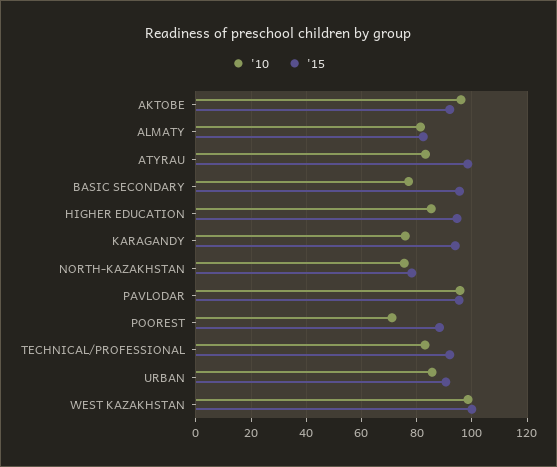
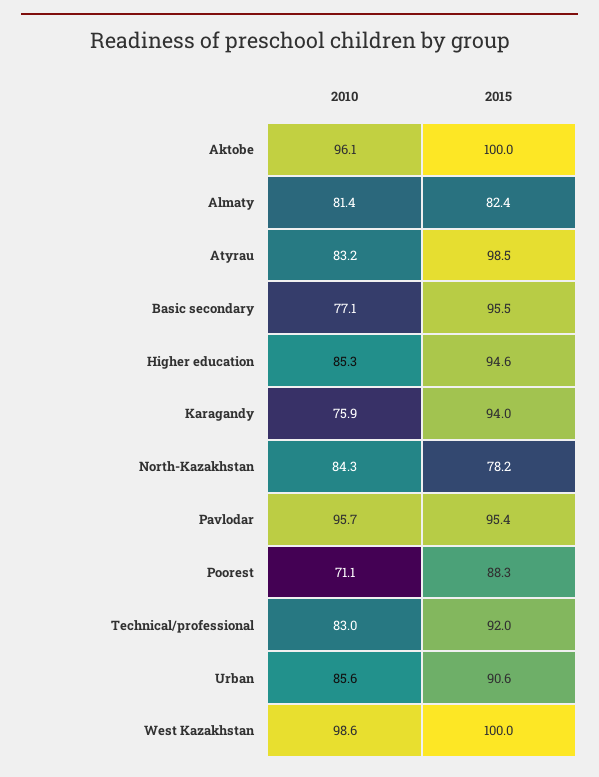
'15, AKTOBE: 92.5 -> 100
'10, NORTH-KAZAKHSTAN: 75 -> 84.3

